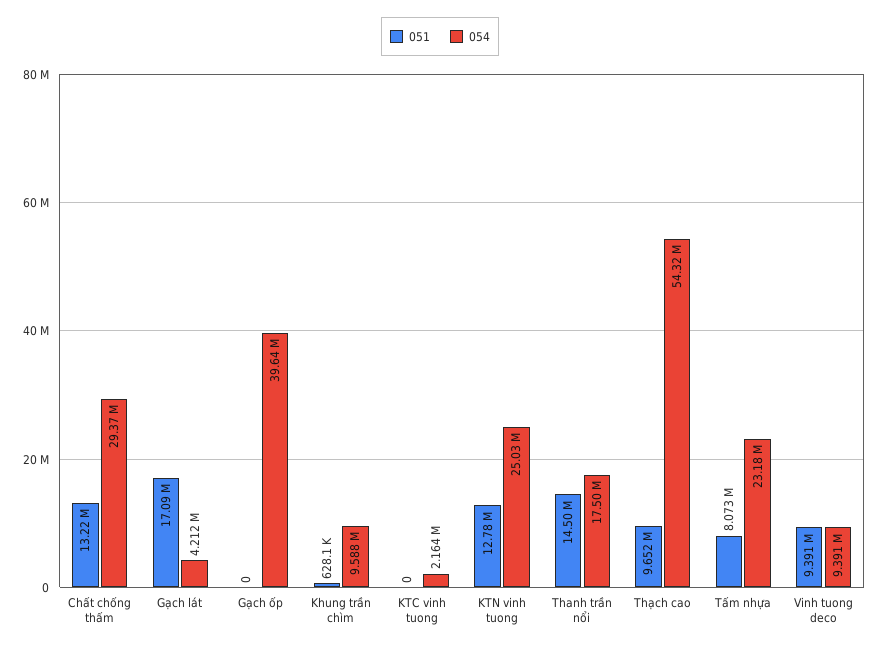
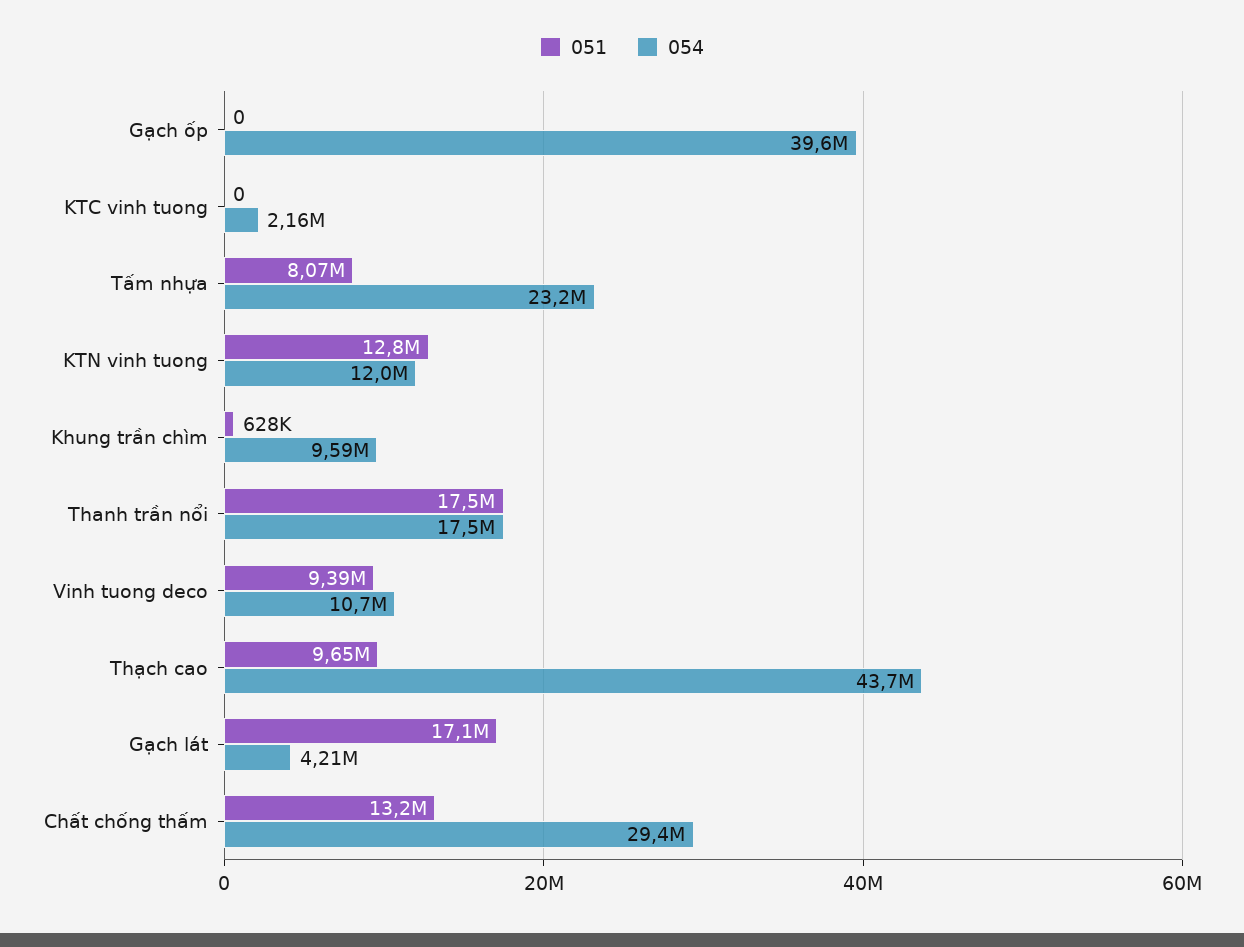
054, KTN vinh tuong: 25030000 -> 12000000
051, Thanh trần nổi: 14500000 -> 17500000
054, Thạch cao: 54320000 -> 43700000
054, Vinh tuong deco: 9391000 -> 10700000

